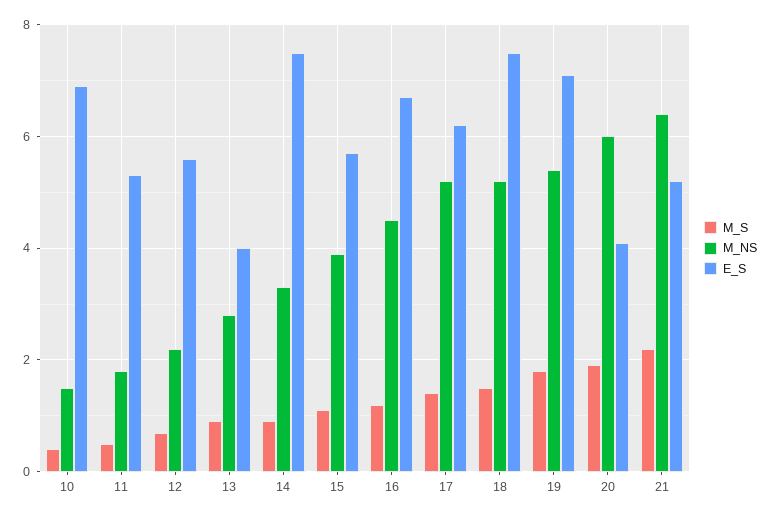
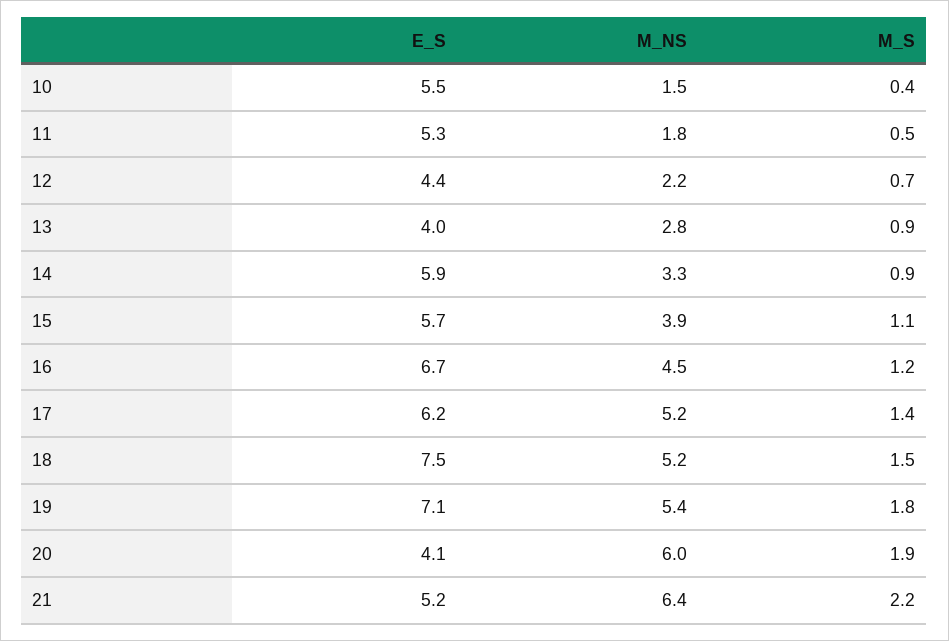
E_S, 10: 7 -> 5.5
E_S, 12: 5.5 -> 4.4
E_S, 14: 7.5 -> 5.9

